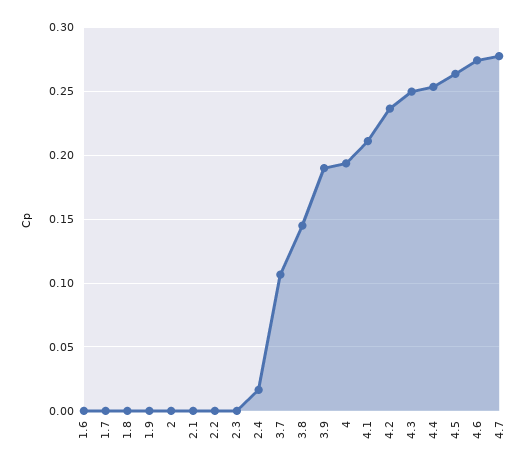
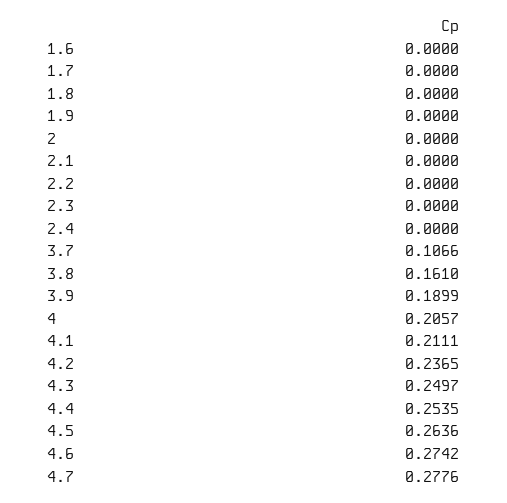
2.4: 0.015 -> 0
3.8: 0.145 -> 0.161
4: 0.195 -> 0.2057

